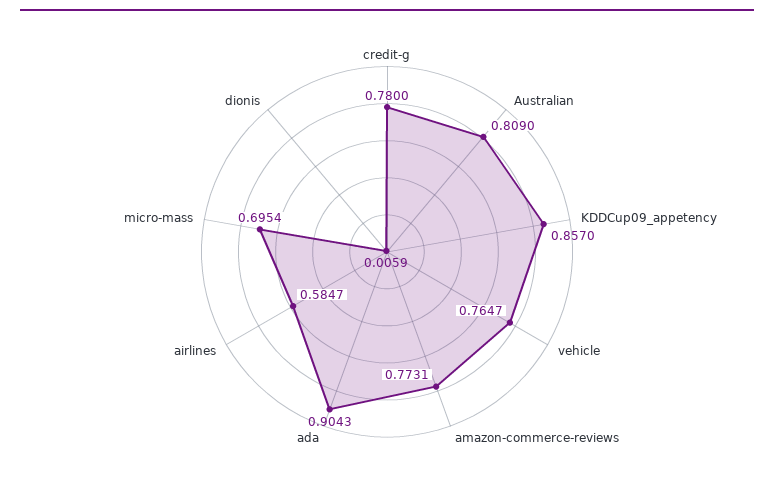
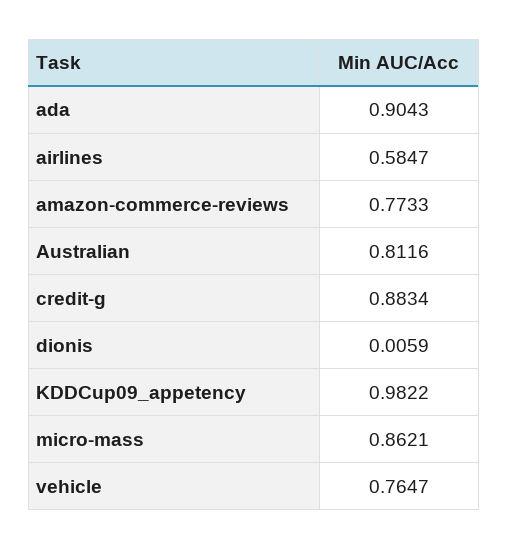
credit-g: 0.78 -> 0.8834
Australian: 0.809 -> 0.8116
KDDCup09_appetency: 0.857 -> 0.9822
amazon-commerce-reviews: 0.7731 -> 0.7733
micro-mass: 0.6954 -> 0.8621

